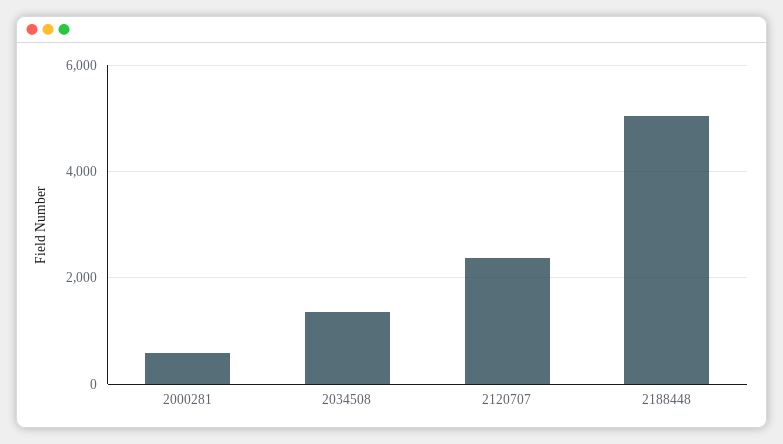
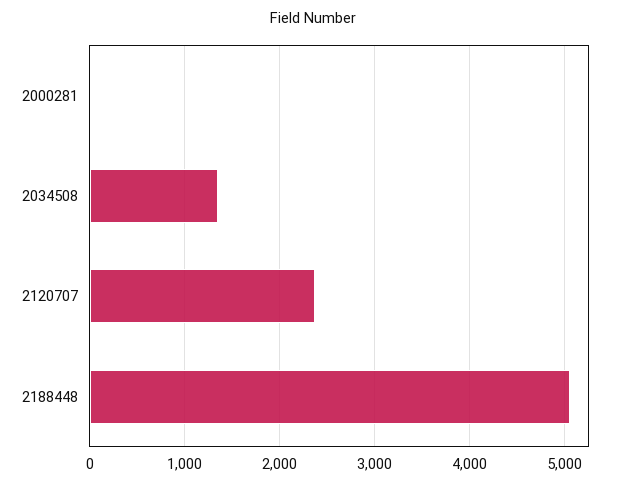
2000281: 600 -> 0

